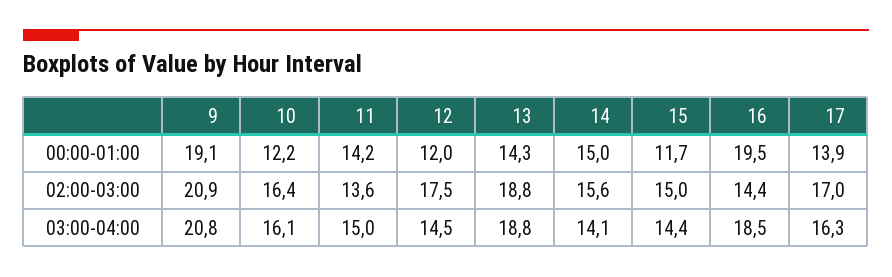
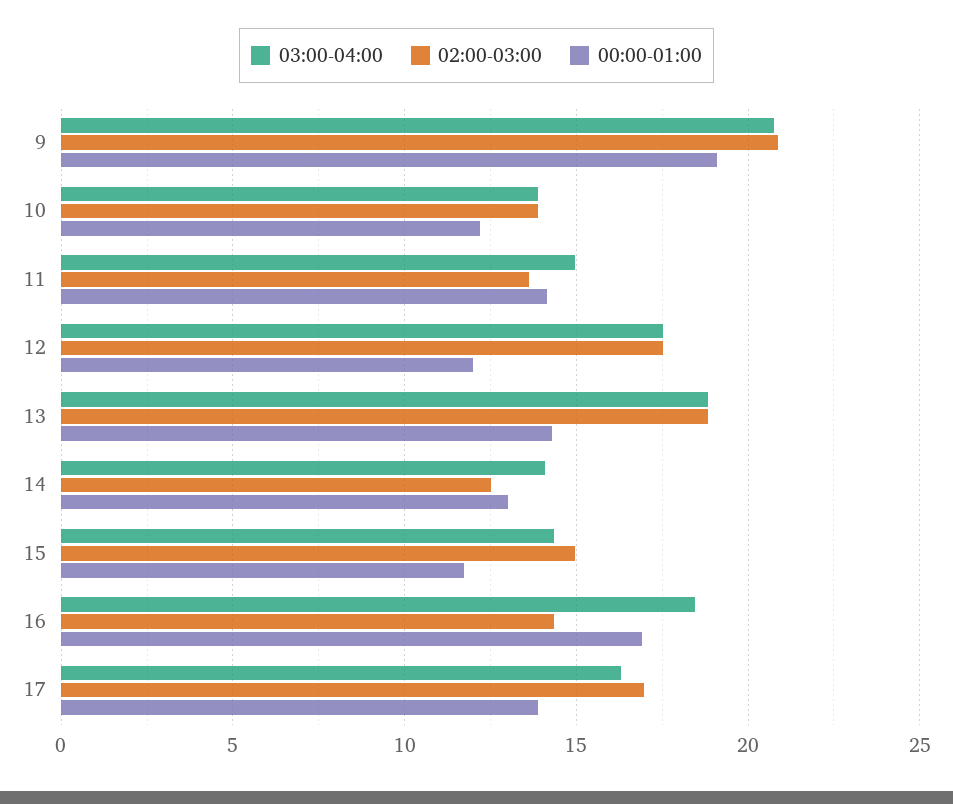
00:00-01:00, 14: 15 -> 13
00:00-01:00, 16: 19.5 -> 17
02:00-03:00, 10: 16.4 -> 14
02:00-03:00, 14: 15.6 -> 12.5
03:00-04:00, 10: 16.1 -> 14
03:00-04:00, 12: 14.5 -> 17.5

